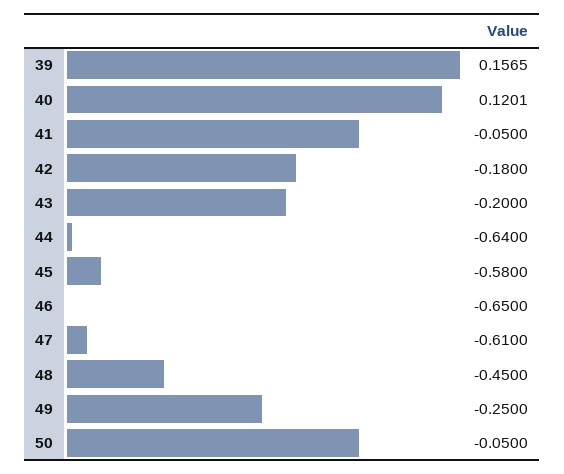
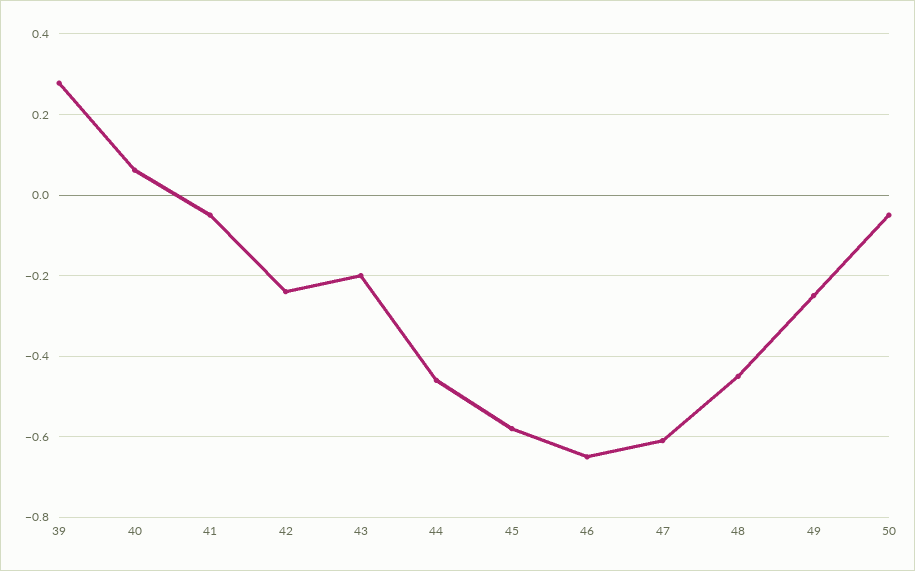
39: 0.1565 -> 0.28
40: 0.1201 -> 0.06
42: -0.18 -> -0.24
44: -0.64 -> -0.46

